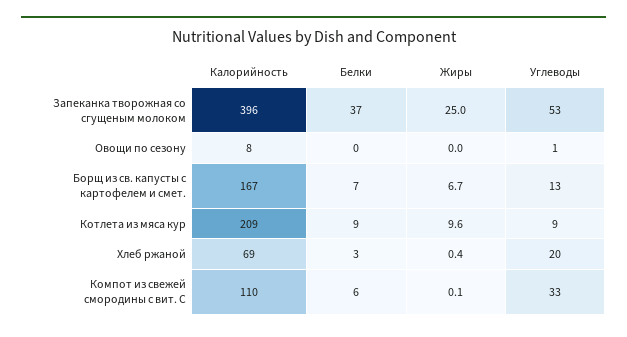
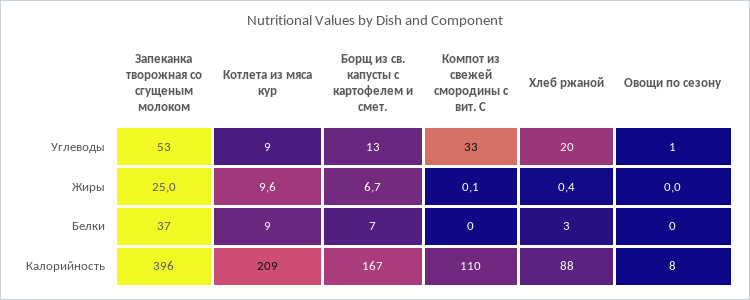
Калорийность, Хлеб ржаной: 69 -> 88
Белки, Компот из свежей смородины с вит. С: 6 -> 0

